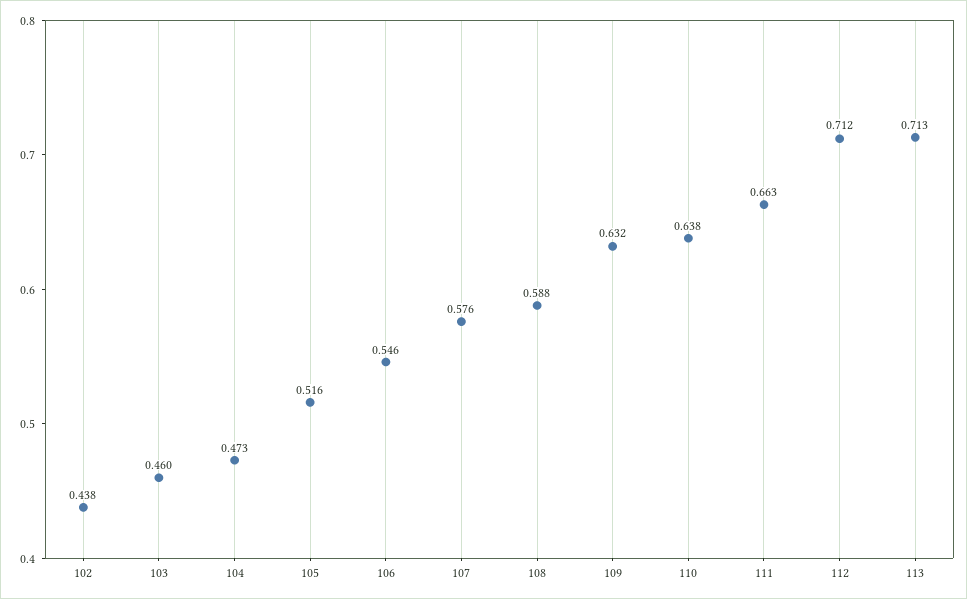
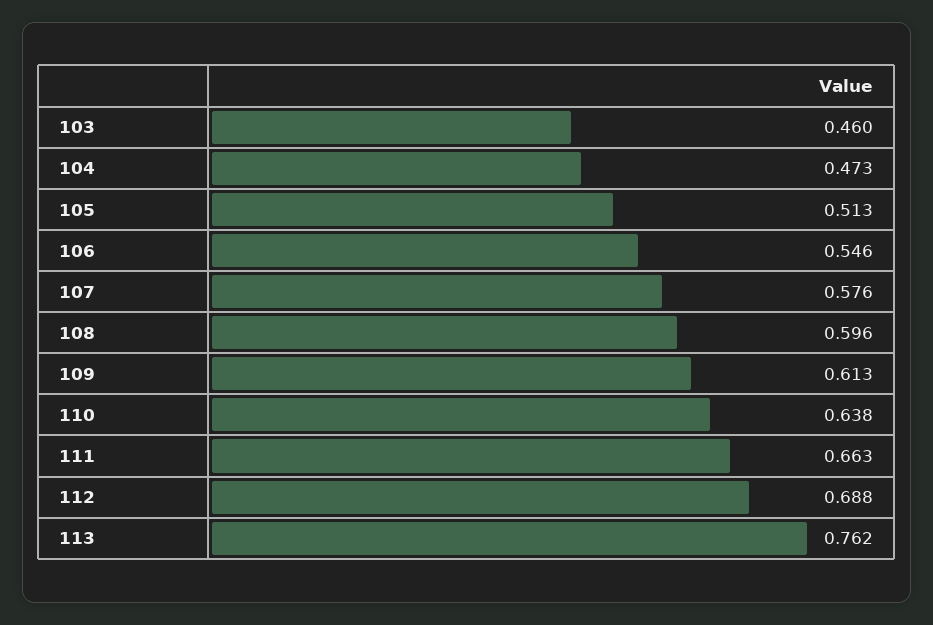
102: 0.438 -> none
105: 0.516 -> 0.513
108: 0.588 -> 0.596
109: 0.632 -> 0.613
112: 0.712 -> 0.688
113: 0.713 -> 0.762

